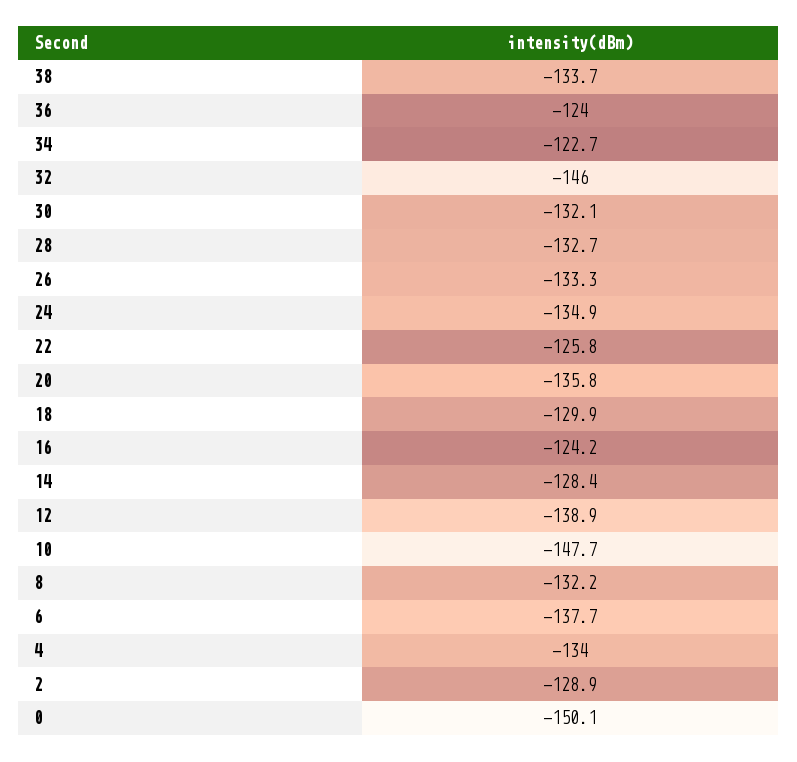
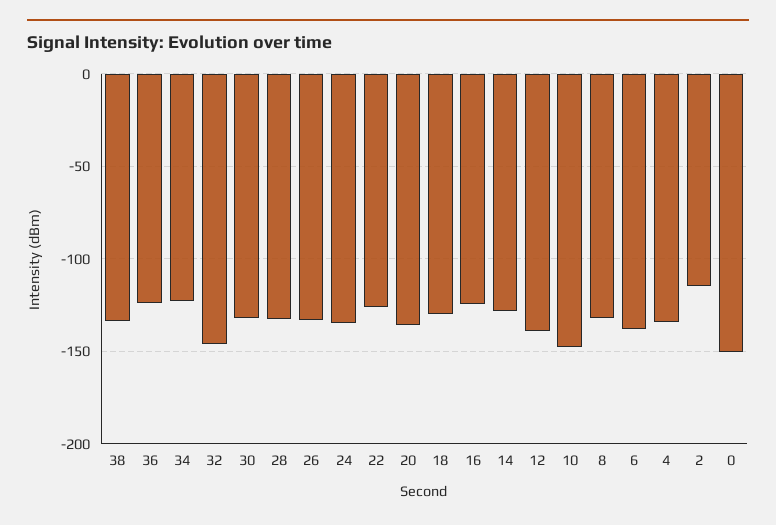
2: -128.9 -> -115

